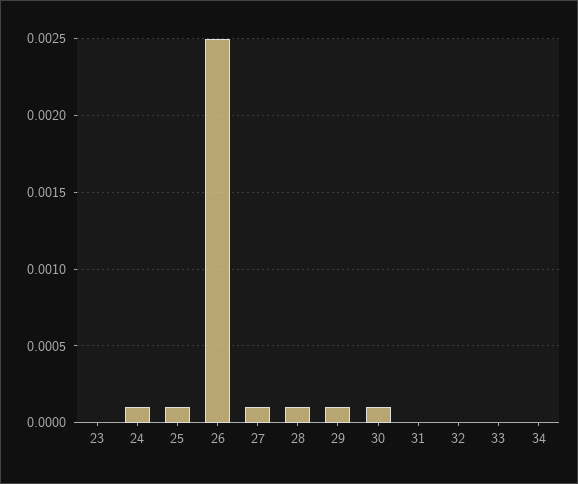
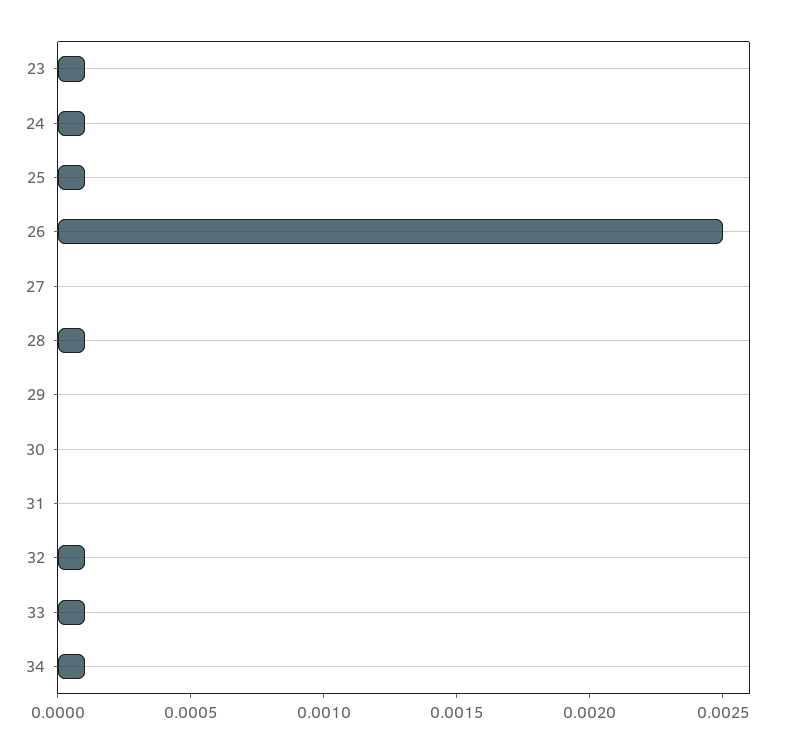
23: 0 -> 0.0001
27: 0.0001 -> 0
29: 0.0001 -> 0
30: 0.0001 -> 0
32: 0 -> 0.0001
33: 0 -> 0.0001
34: 0 -> 0.0001

